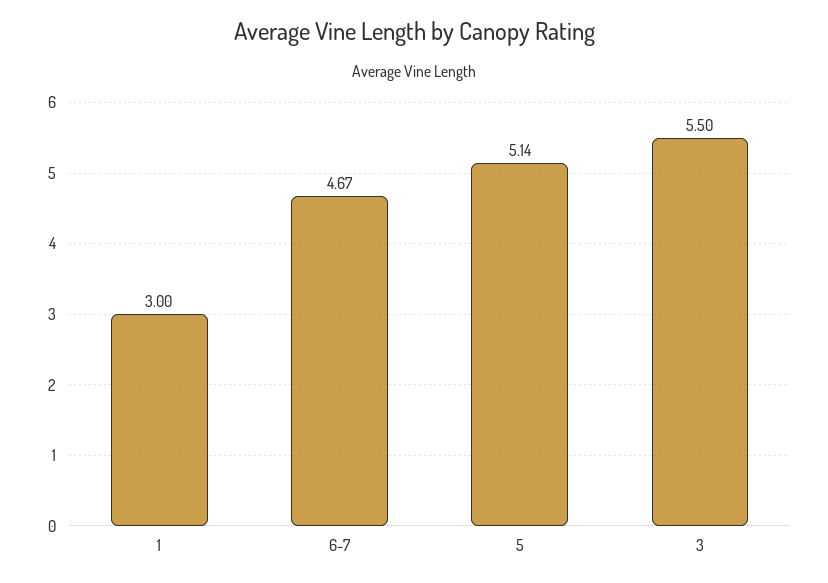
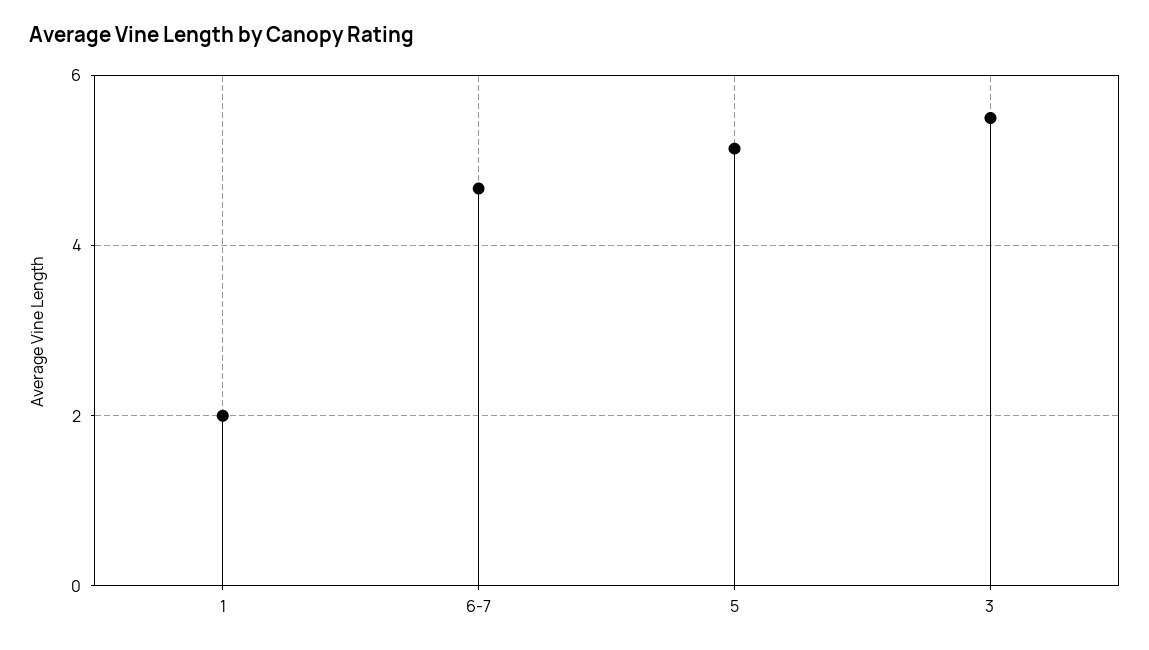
1: 3 -> 2

